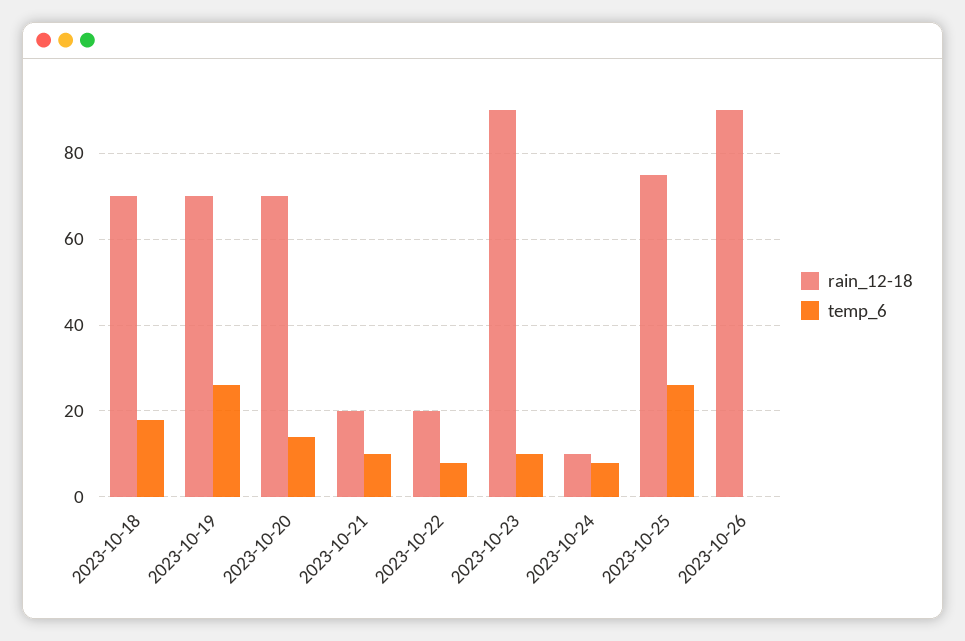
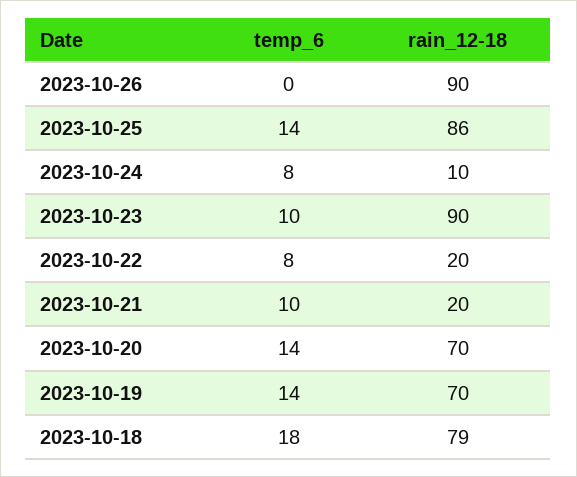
rain_12-18, 2023-10-18: 70 -> 79
temp_6, 2023-10-19: 25 -> 14
rain_12-18, 2023-10-25: 75 -> 86
temp_6, 2023-10-25: 25 -> 14

